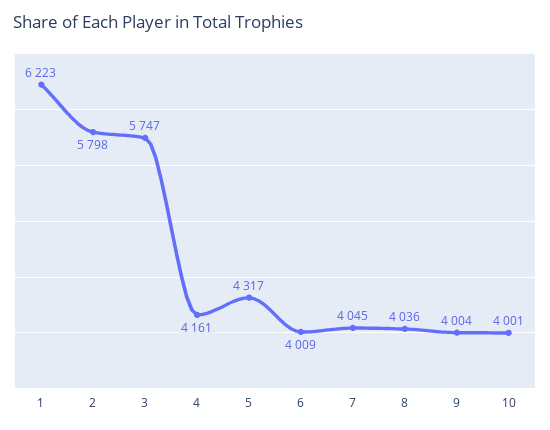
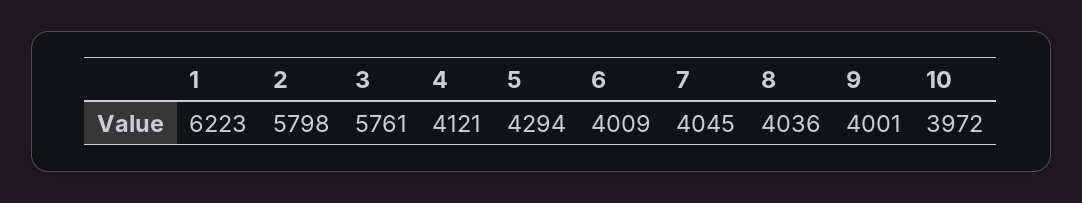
3: 5747 -> 5761
4: 4161 -> 4121
5: 4317 -> 4294
9: 4004 -> 4001
10: 4001 -> 3972

